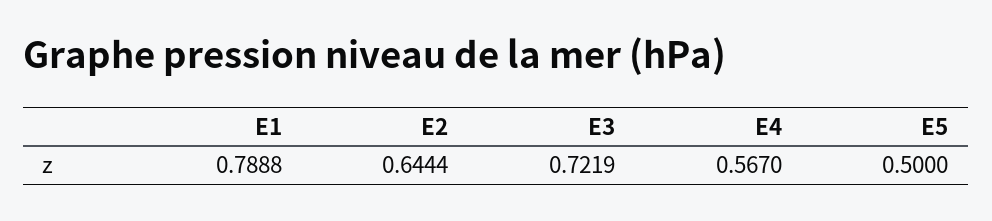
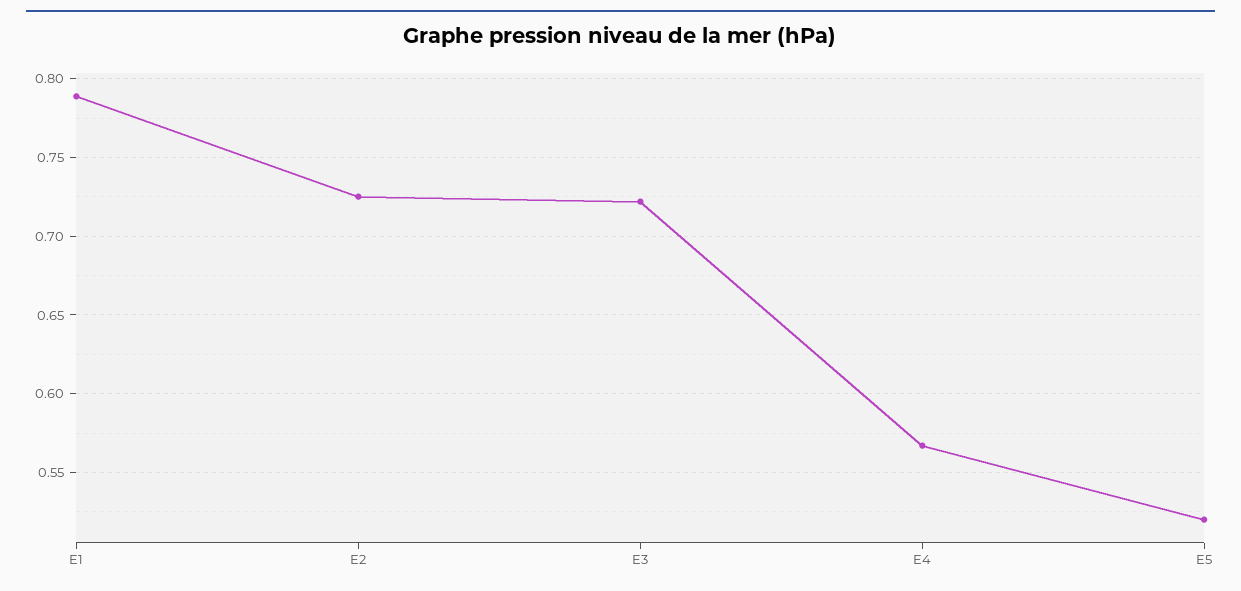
E2: 0.6444 -> 0.725
E5: 0.5 -> 0.52

